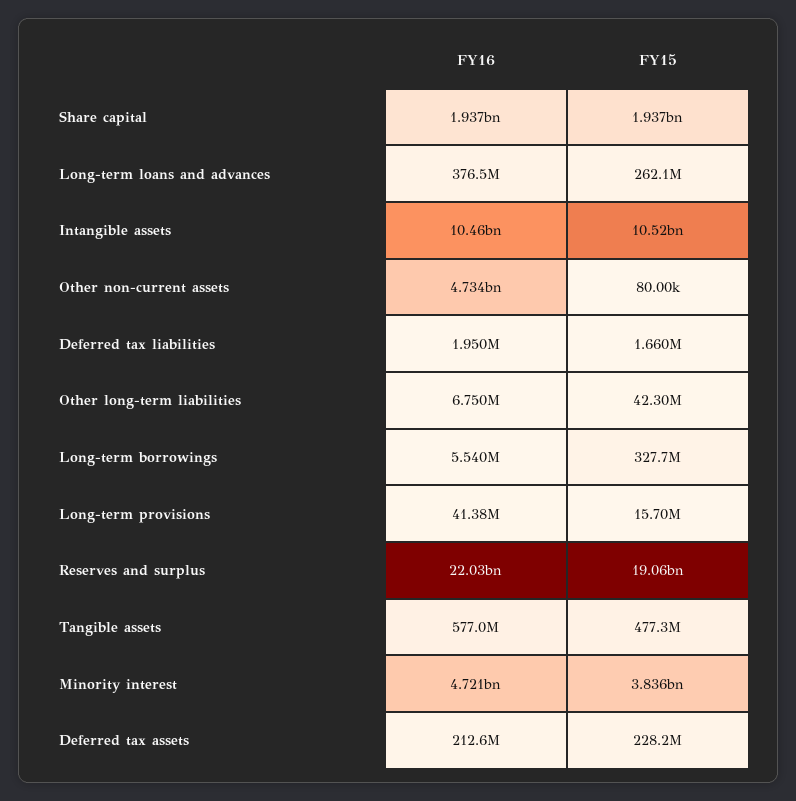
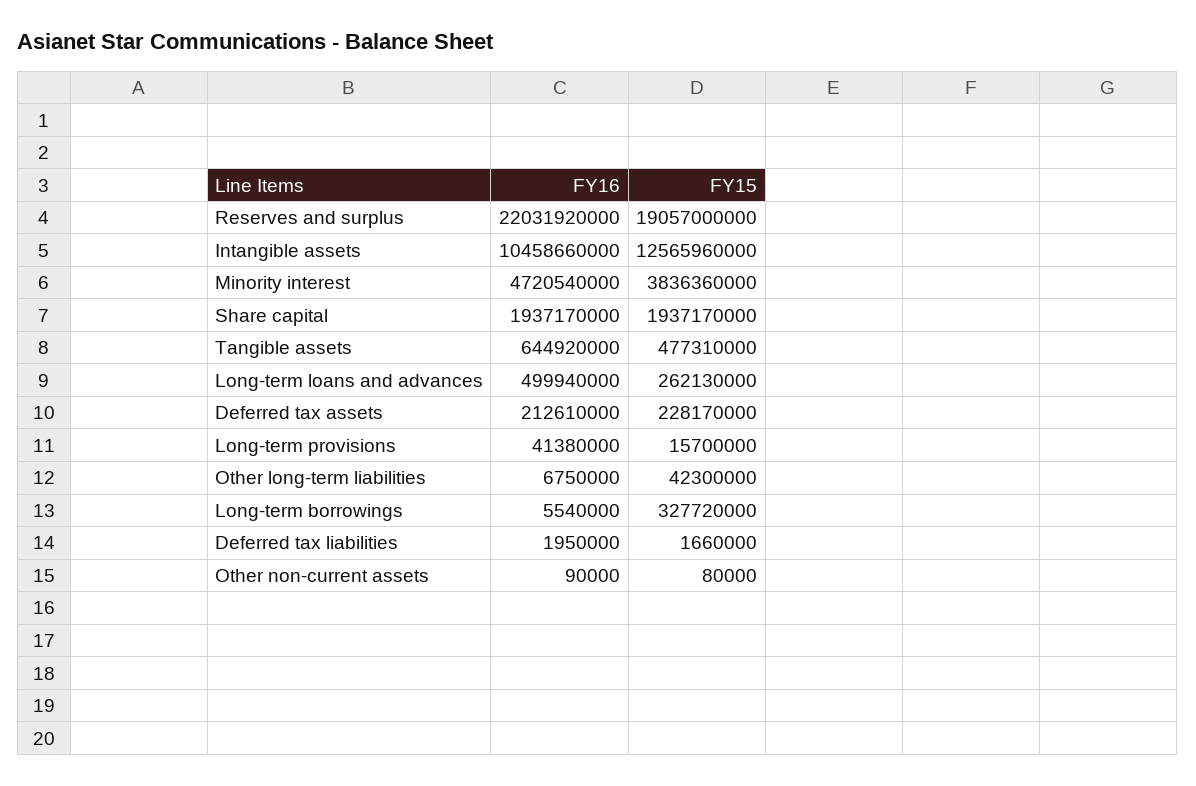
FY16, Long-term loans and advances: 376500000 -> 499940000
FY15, Intangible assets: 10520000000 -> 12565960000
FY16, Other non-current assets: 4734000000 -> 90000
FY16, Tangible assets: 577000000 -> 644920000

